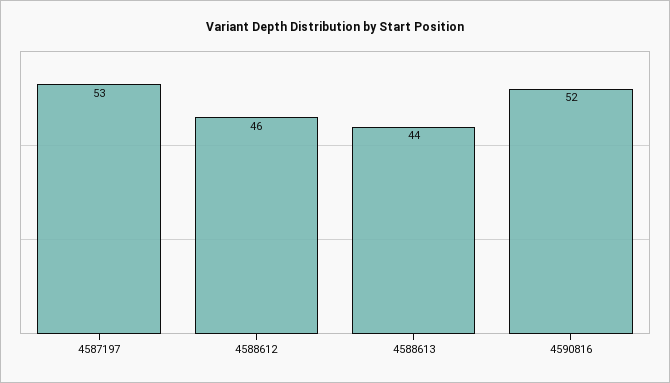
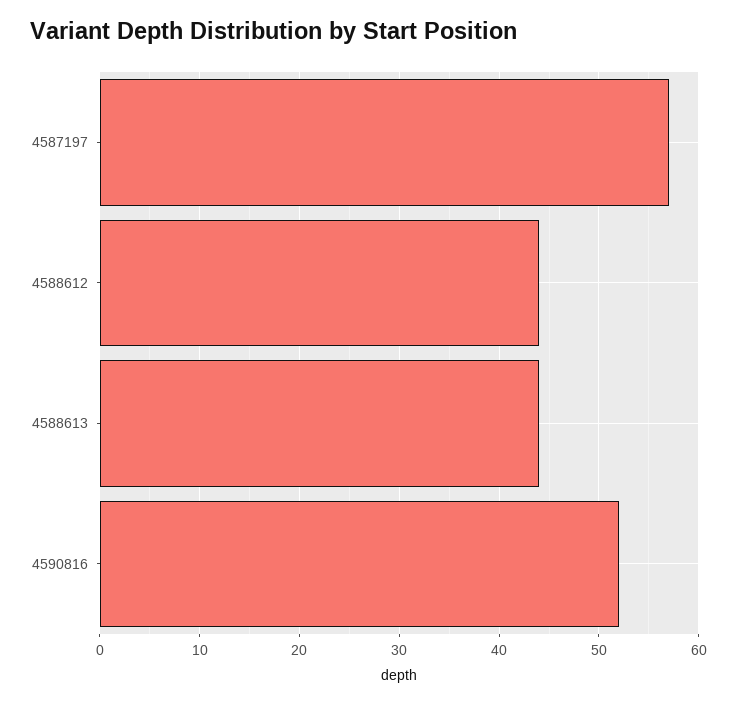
4587197: 53 -> 57
4588612: 46 -> 44

